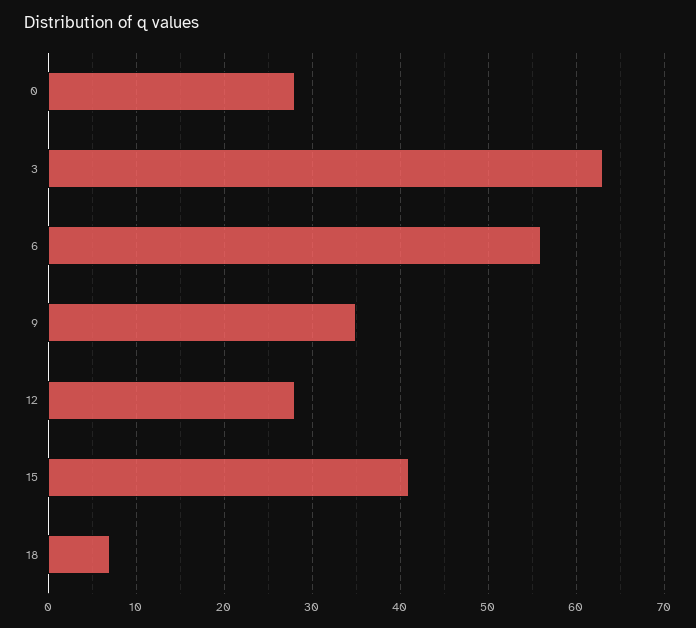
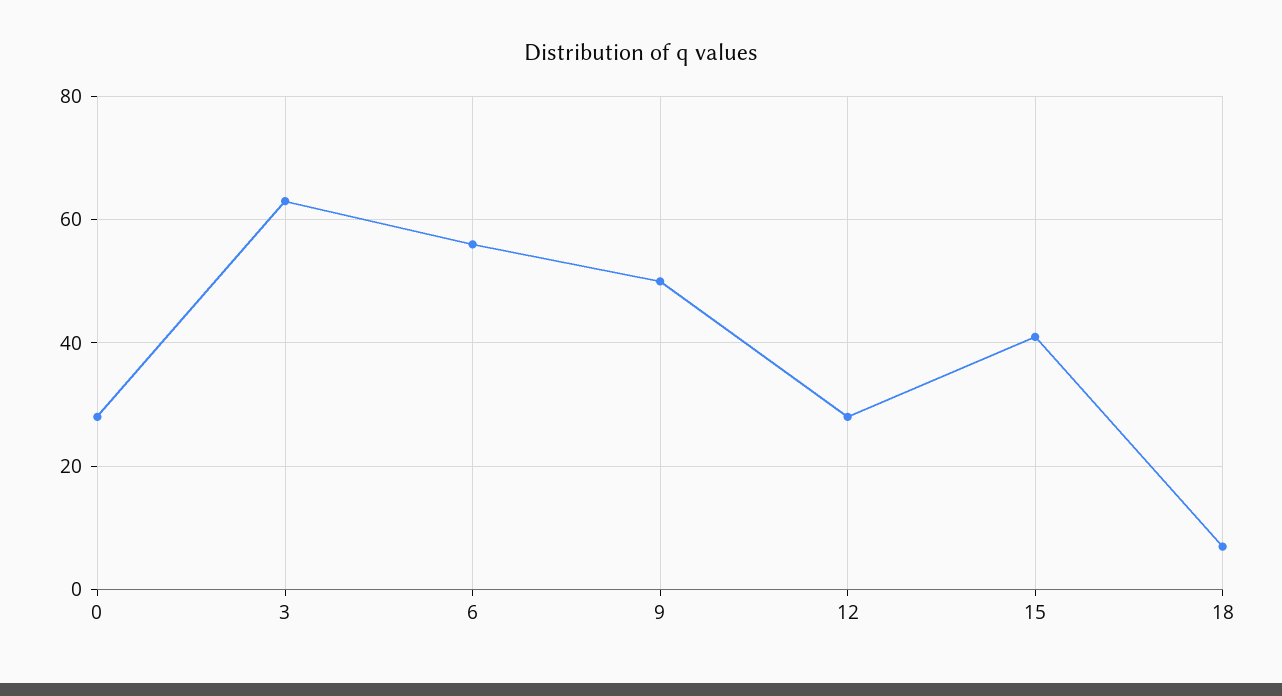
9: 35 -> 50

